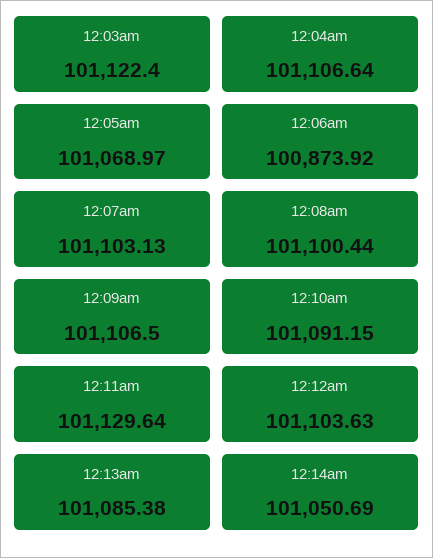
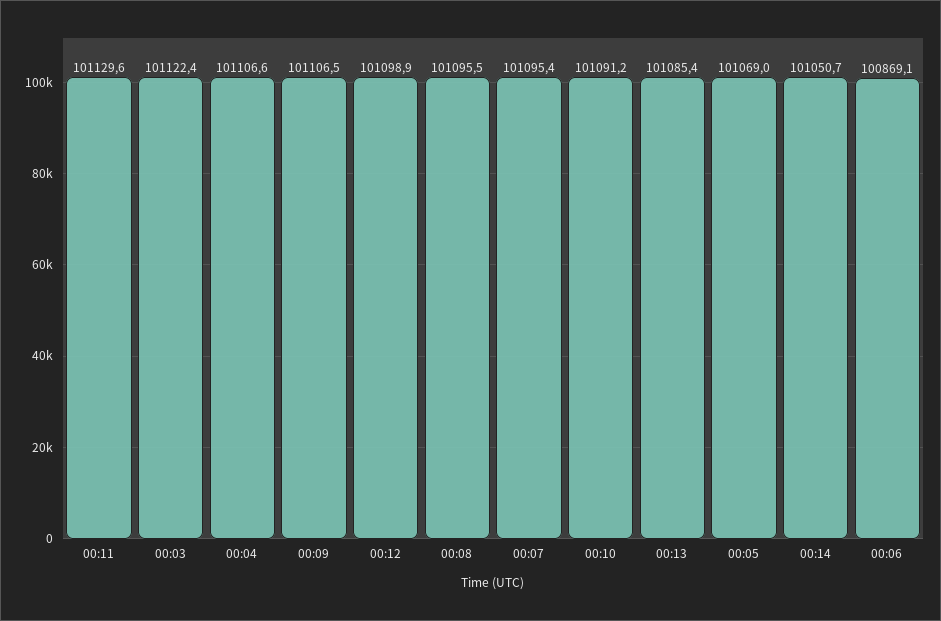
12:06am: 100873.92 -> 100869.1
12:07am: 101103.13 -> 101095.4
12:08am: 101100.44 -> 101095.5
12:12am: 101103.63 -> 101098.9

